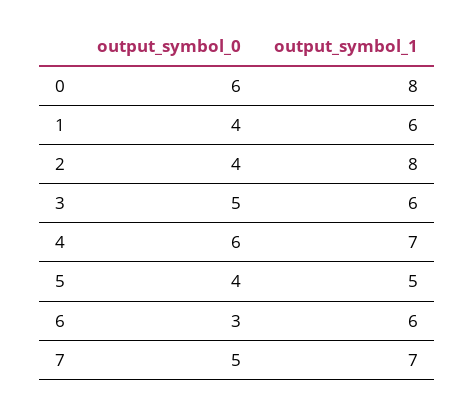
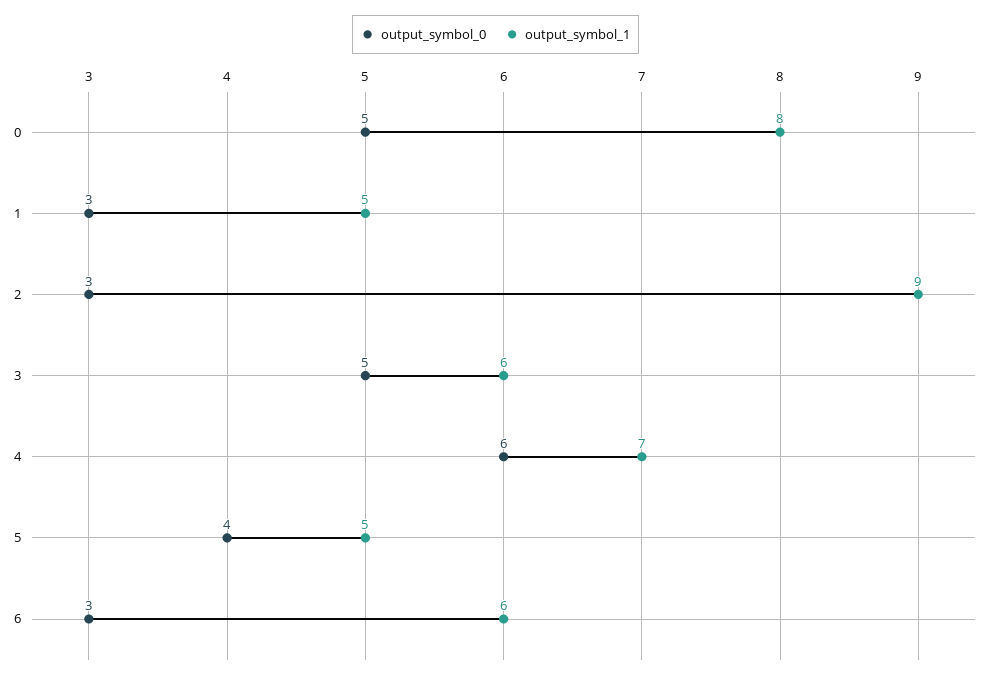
output_symbol_0, 0: 6 -> 5
output_symbol_0, 1: 4 -> 3
output_symbol_1, 1: 6 -> 5
output_symbol_0, 2: 4 -> 3
output_symbol_1, 2: 8 -> 9
output_symbol_0, 7: 5 -> none
output_symbol_1, 7: 7 -> none

